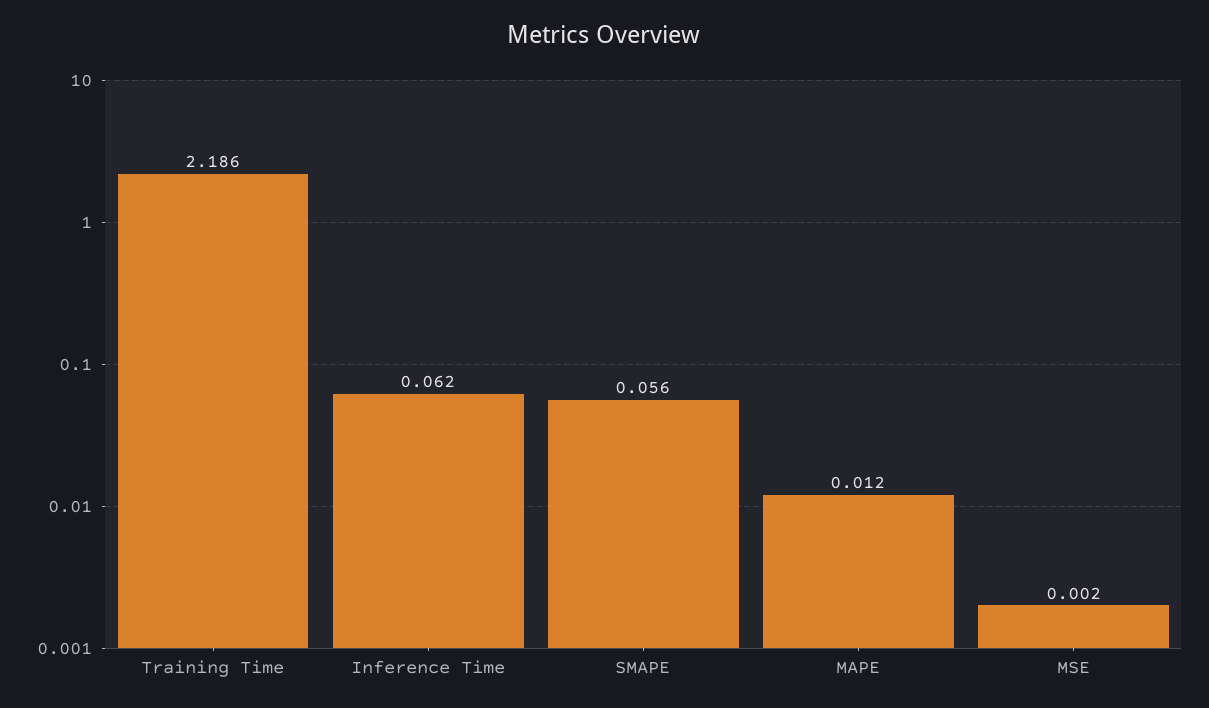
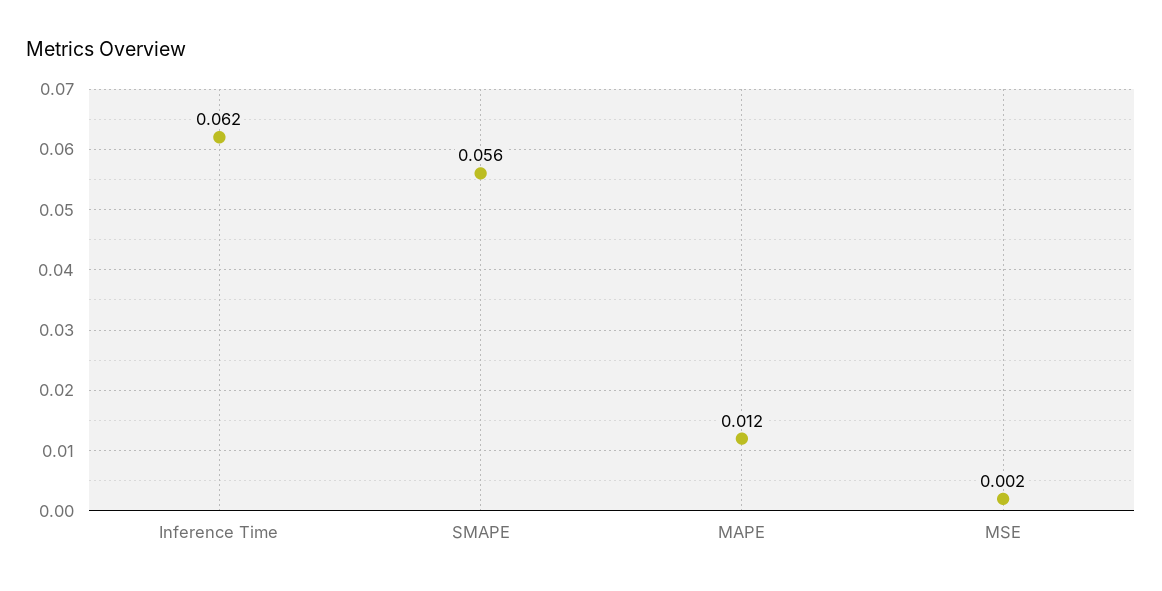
Training Time: 2.186 -> none

